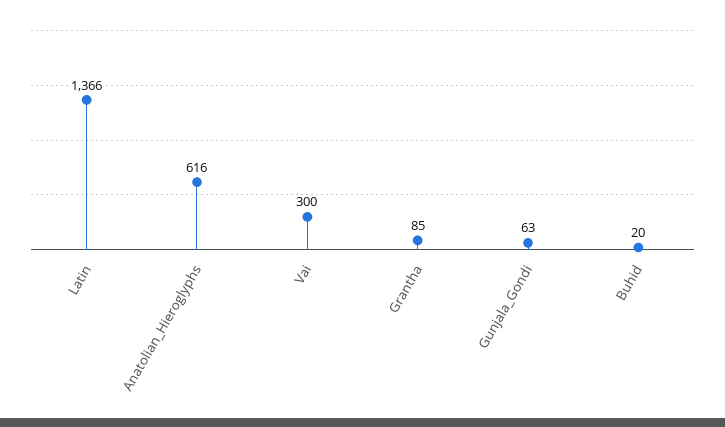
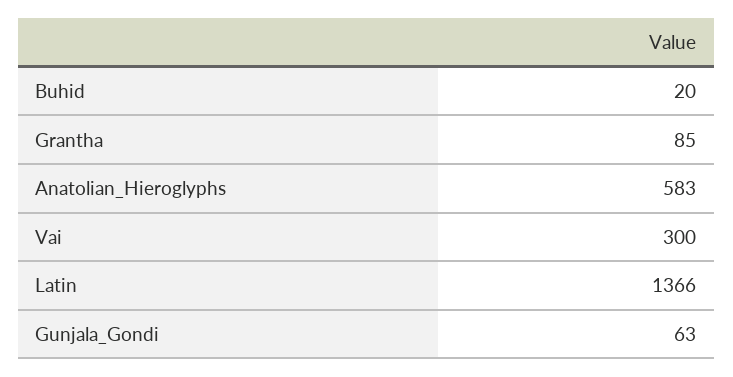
Anatolian_Hieroglyphs: 616 -> 583

